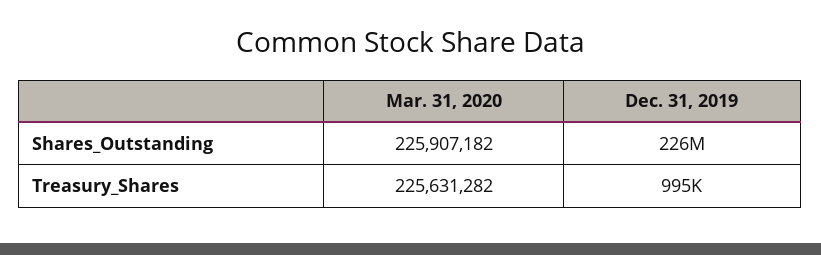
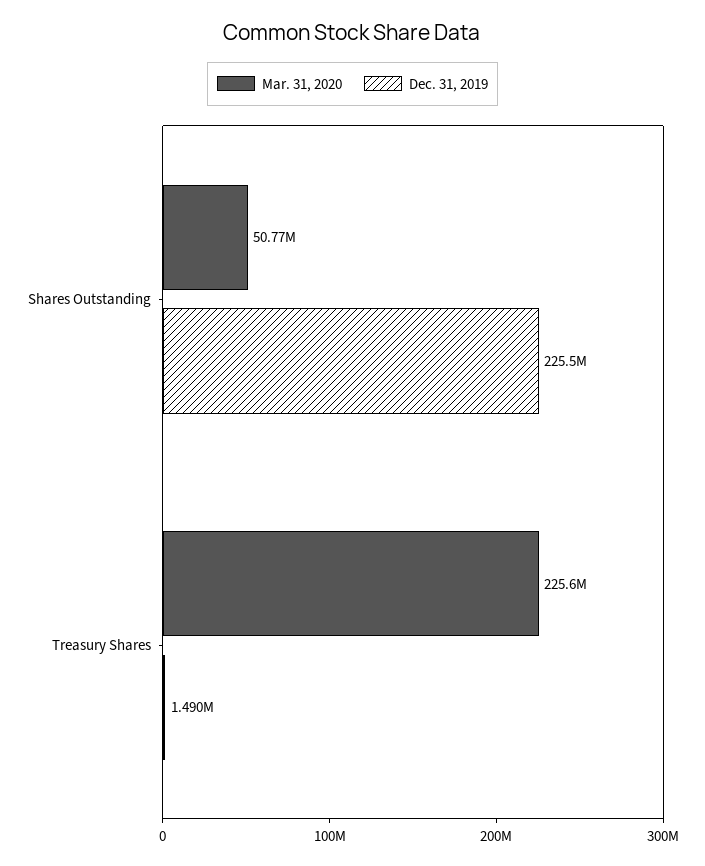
Mar. 31, 2020, Shares_Outstanding: 225907182 -> 50770000
Dec. 31, 2019, Treasury_Shares: 995000 -> 1490000

